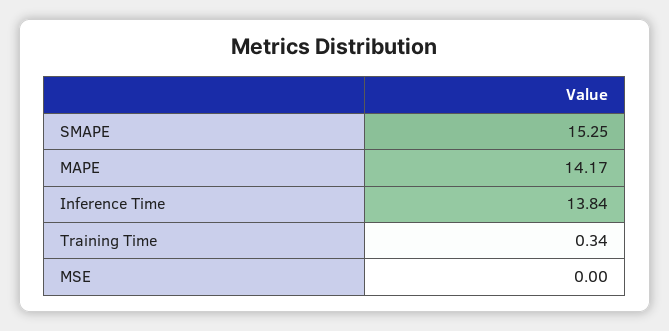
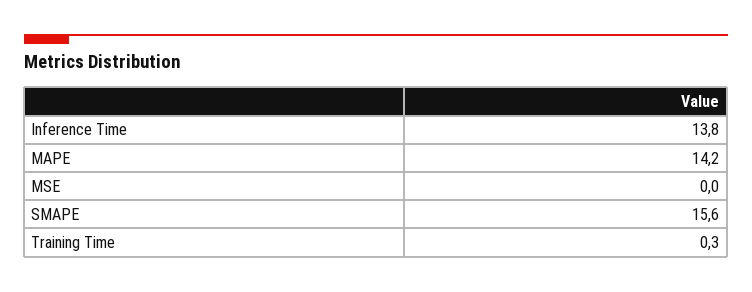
SMAPE: 15.25 -> 15.6

